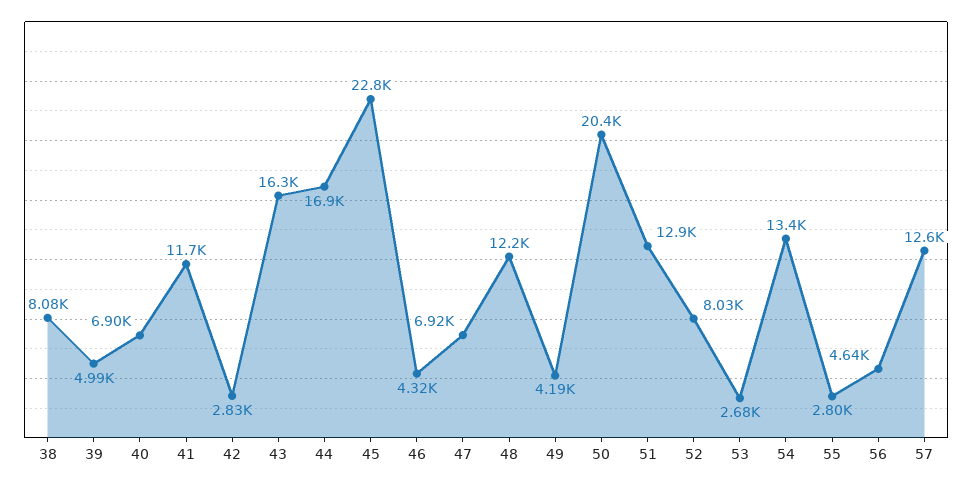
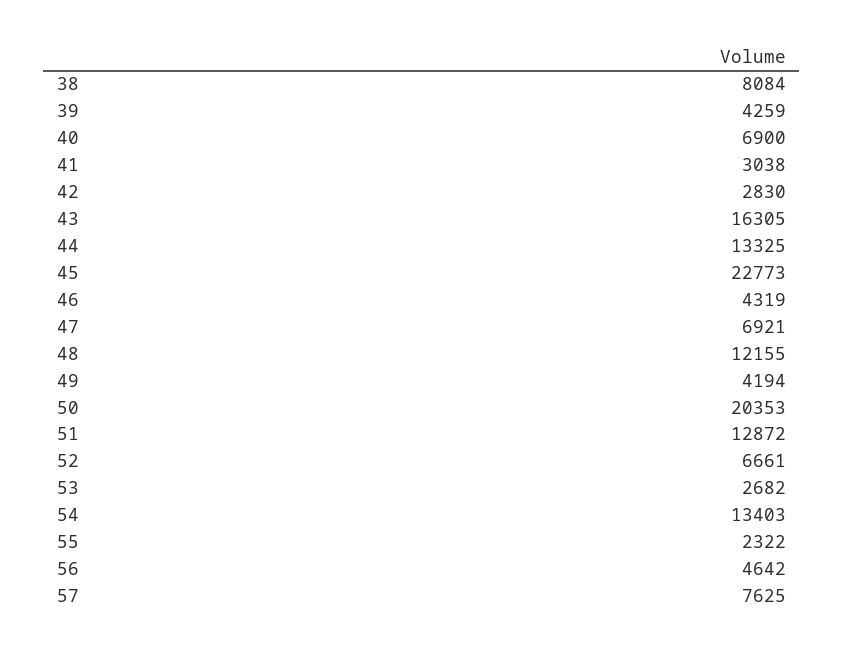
39: 4990 -> 4259
41: 11700 -> 3038
44: 16900 -> 13325
52: 8030 -> 6661
55: 2800 -> 2322
57: 12600 -> 7625

